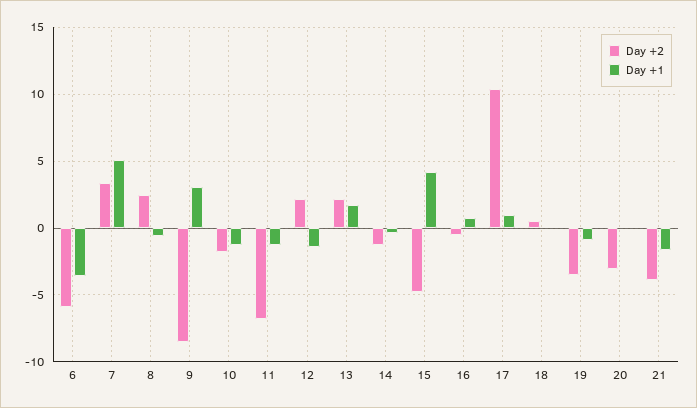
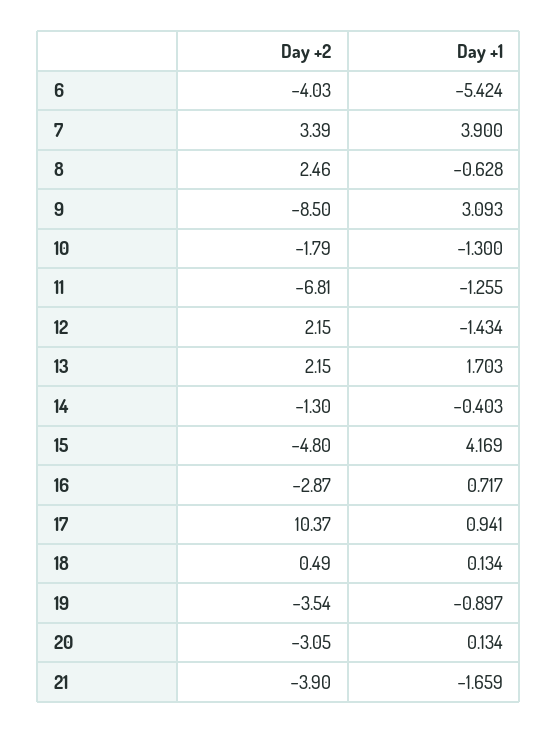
Day +2, 6: -6 -> -4.03
Day +1, 6: -3.5 -> -5.424
Day +1, 7: 5 -> 3.9
Day +2, 16: -0.5 -> -2.87

